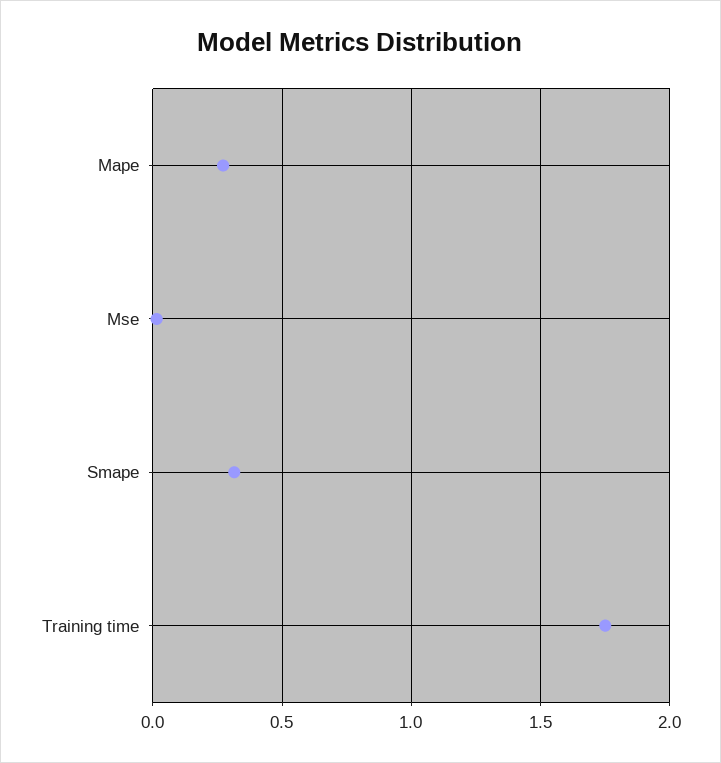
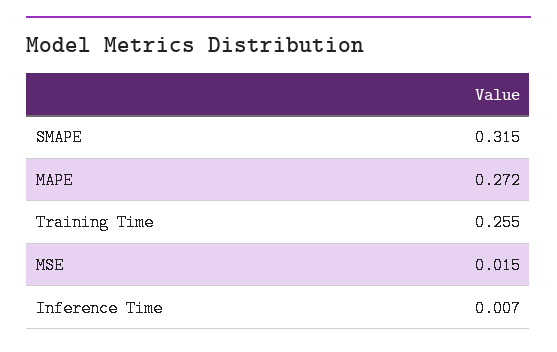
Training time: 1.75 -> 0.255
Inference Time: none -> 0.007

